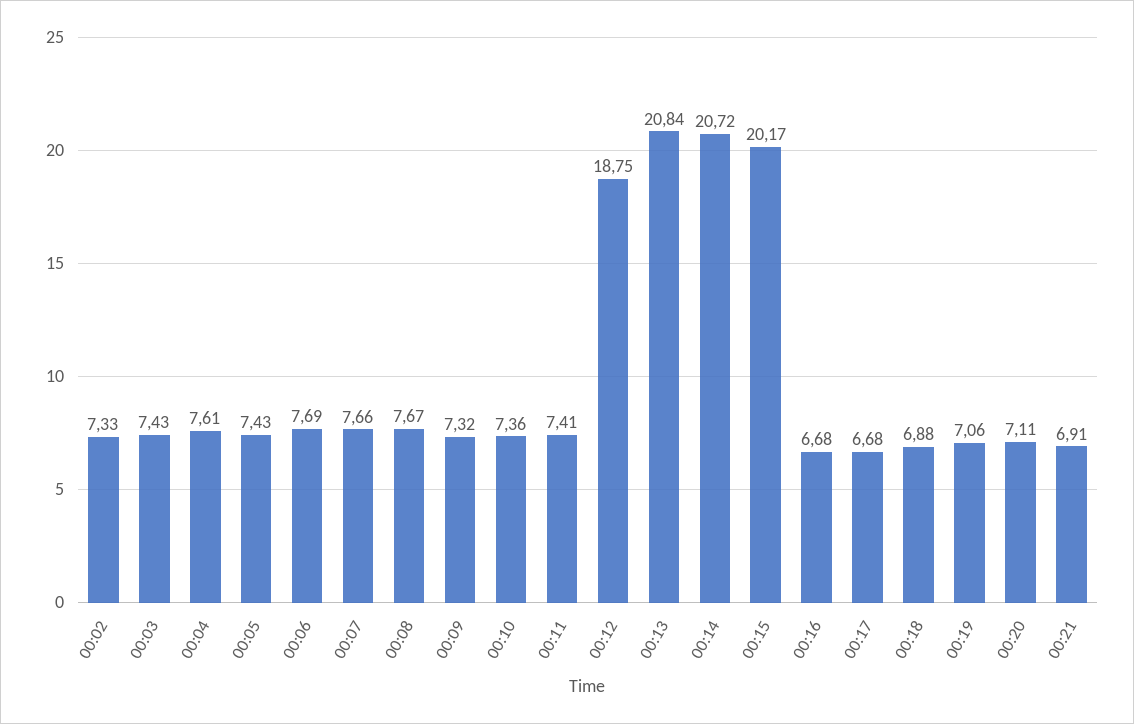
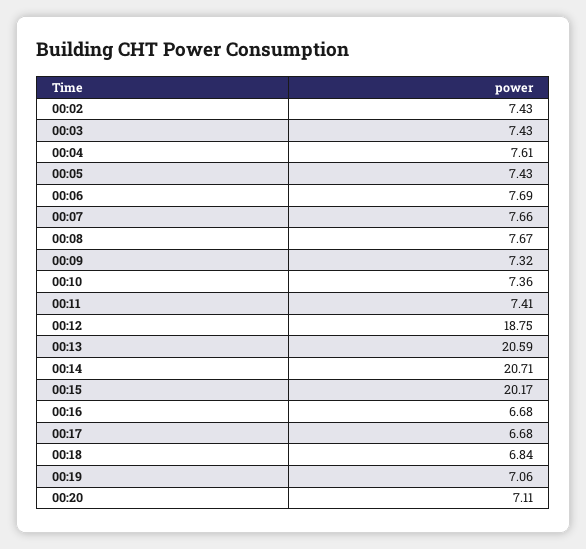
00:02: 7.33 -> 7.43
00:13: 20.84 -> 20.59
00:14: 20.72 -> 20.71
00:18: 6.88 -> 6.84
00:21: 6.91 -> none

